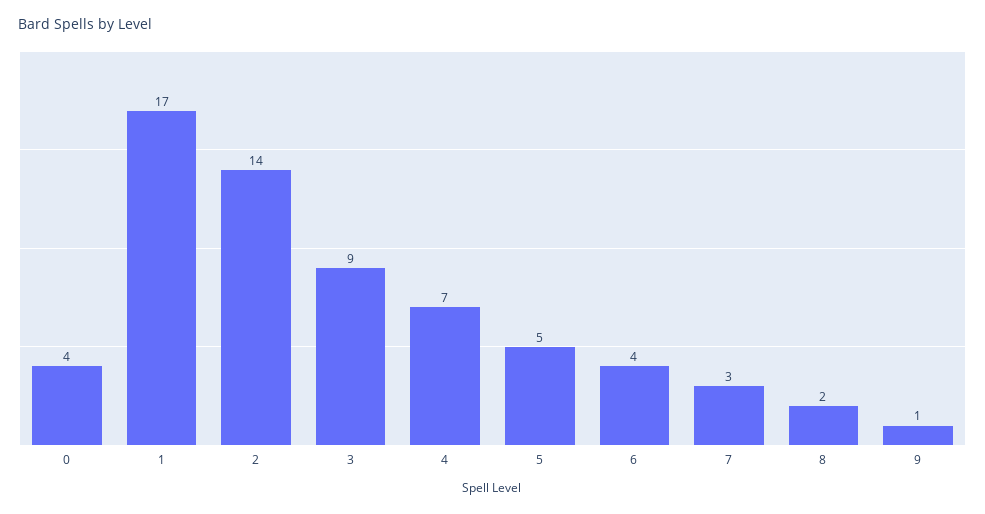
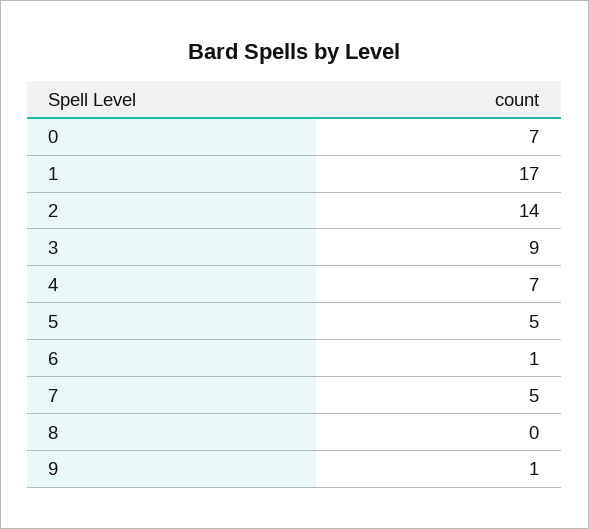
0: 4 -> 7
6: 4 -> 1
7: 3 -> 5
8: 2 -> 0

